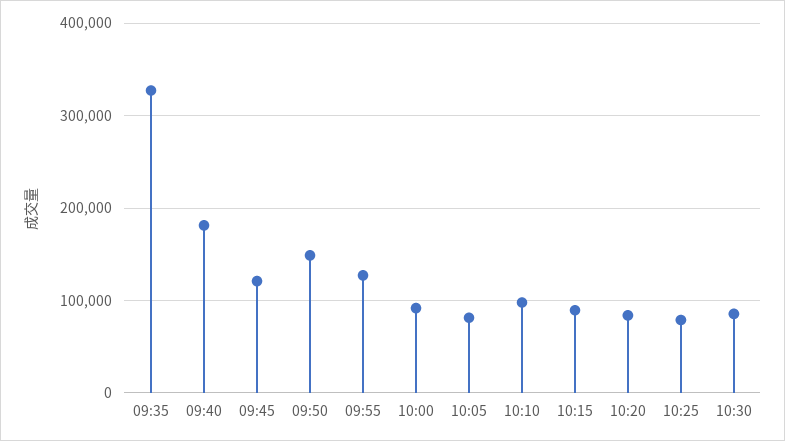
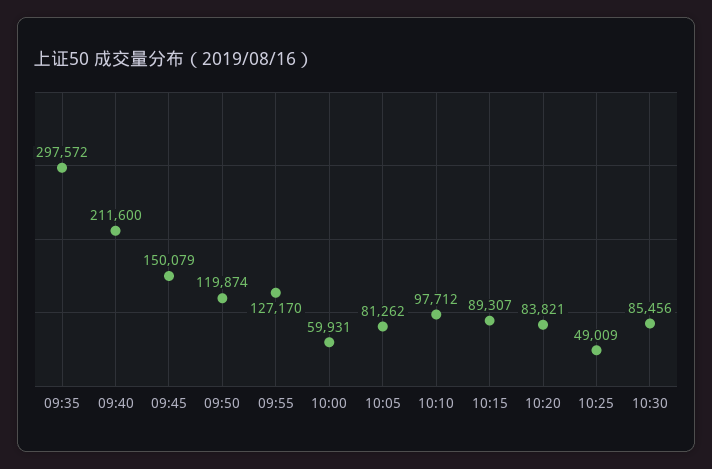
09:35: 330000 -> 297572
09:40: 180000 -> 211600
09:45: 120000 -> 150079
09:50: 150000 -> 119874
10:00: 90000 -> 59931
10:25: 80000 -> 49009

